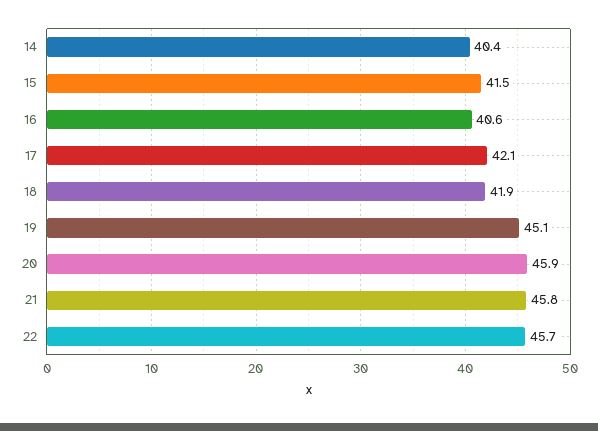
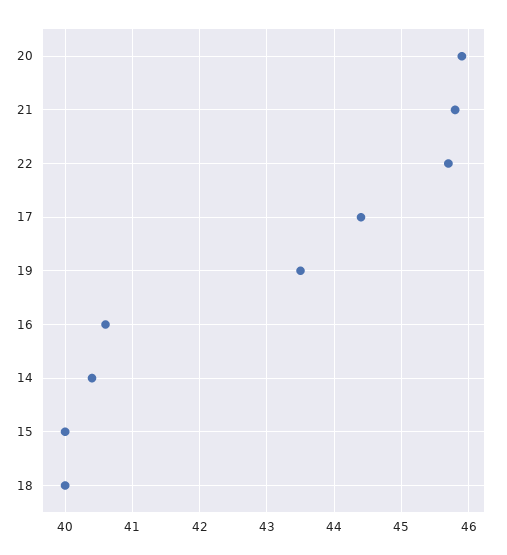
15: 41.5 -> 40
17: 42.1 -> 44.4
18: 41.9 -> 40
19: 45.1 -> 43.5

